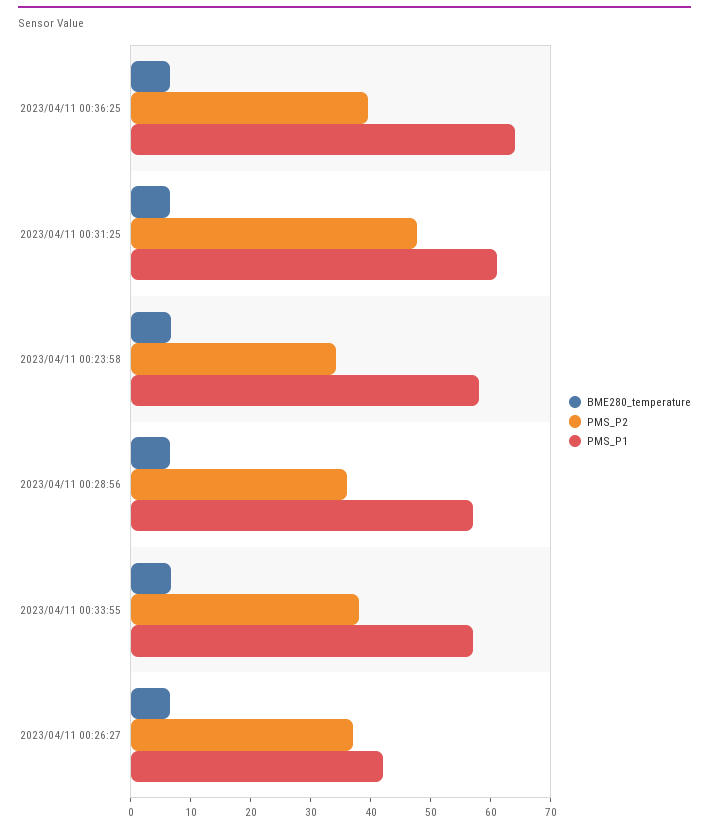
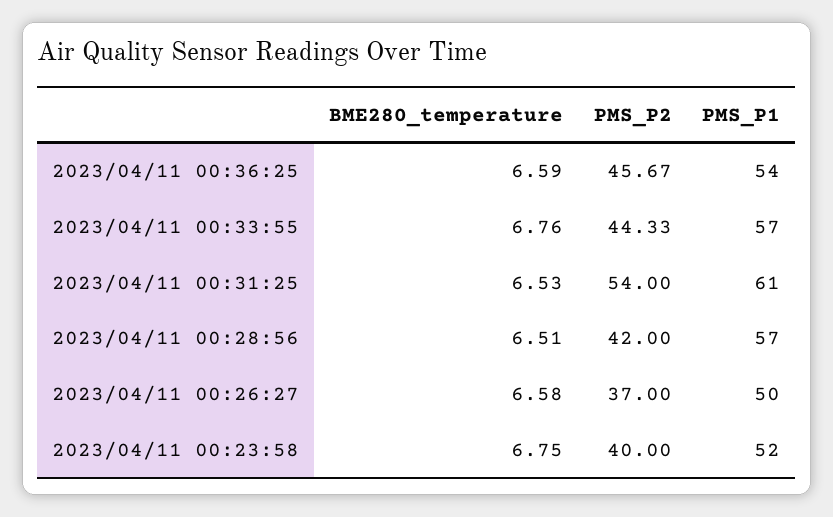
PMS_P2, 2023/04/11 00:36:25: 40 -> 45.67
PMS_P1, 2023/04/11 00:36:25: 64 -> 54
PMS_P2, 2023/04/11 00:31:25: 48 -> 54
PMS_P2, 2023/04/11 00:23:58: 34 -> 40
PMS_P1, 2023/04/11 00:23:58: 58 -> 52
PMS_P2, 2023/04/11 00:28:56: 36 -> 42
PMS_P2, 2023/04/11 00:33:55: 38 -> 44.33
PMS_P1, 2023/04/11 00:26:27: 42 -> 50

